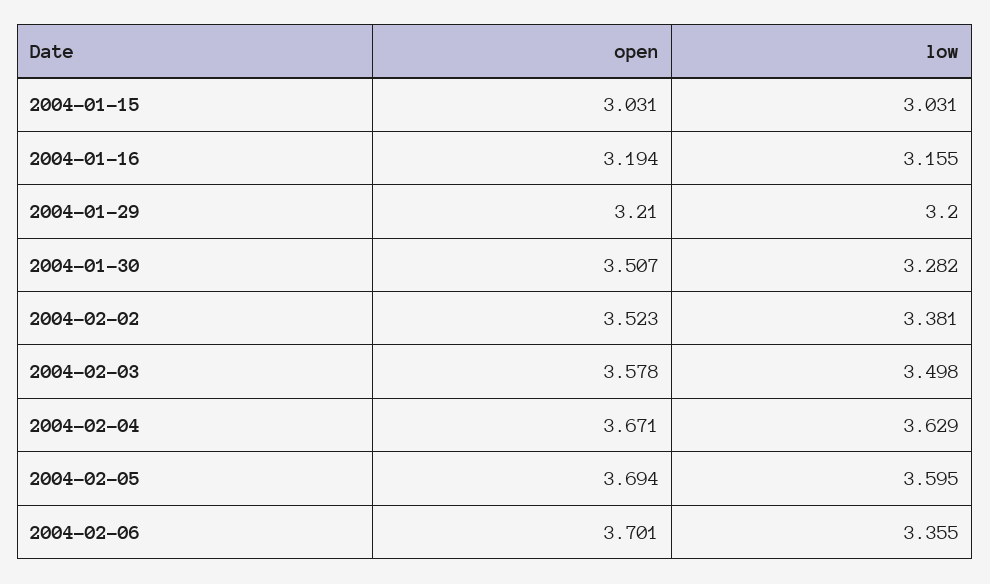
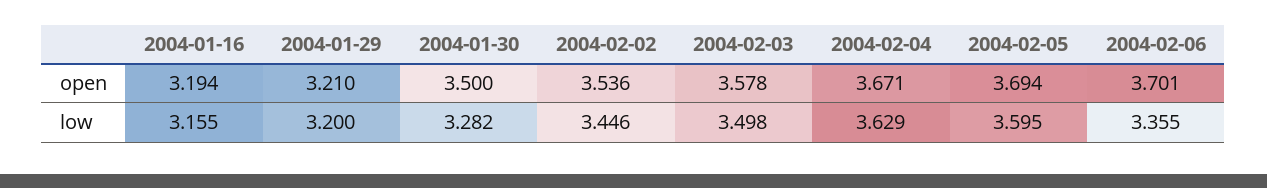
open, 2004-01-15: 3.031 -> none
low, 2004-01-15: 3.031 -> none
open, 2004-01-30: 3.507 -> 3.5
open, 2004-02-02: 3.523 -> 3.536
low, 2004-02-02: 3.381 -> 3.446

